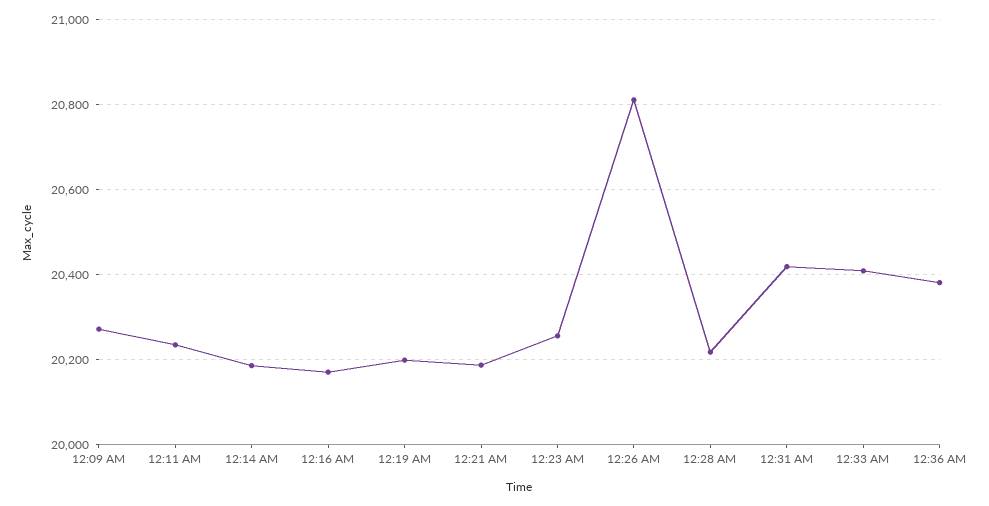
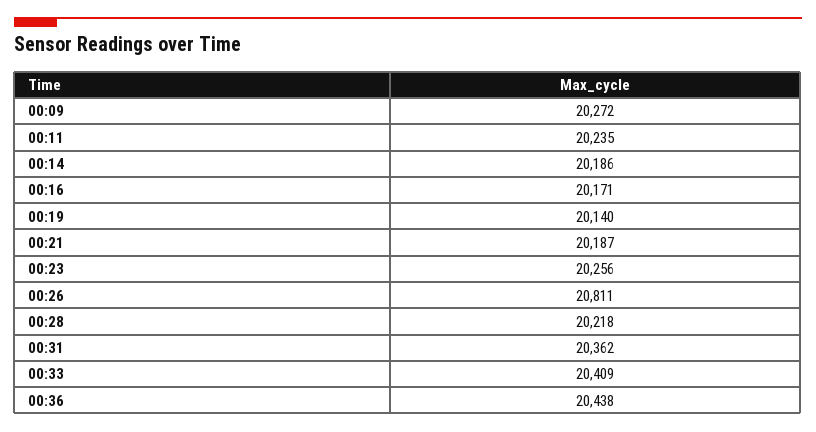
12:19 AM: 20200 -> 20140
12:31 AM: 20420 -> 20362
12:36 AM: 20380 -> 20438

